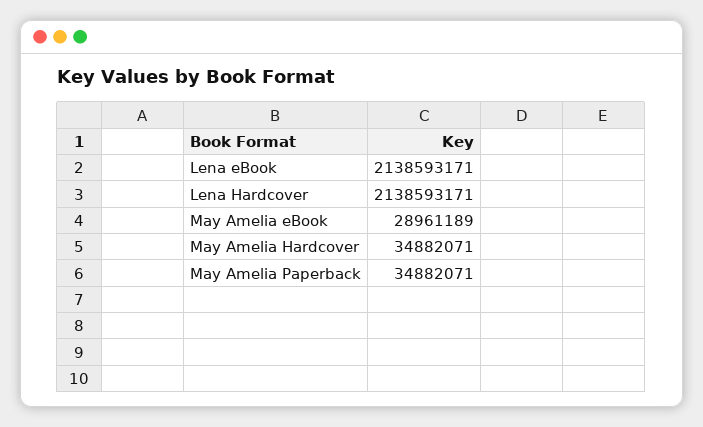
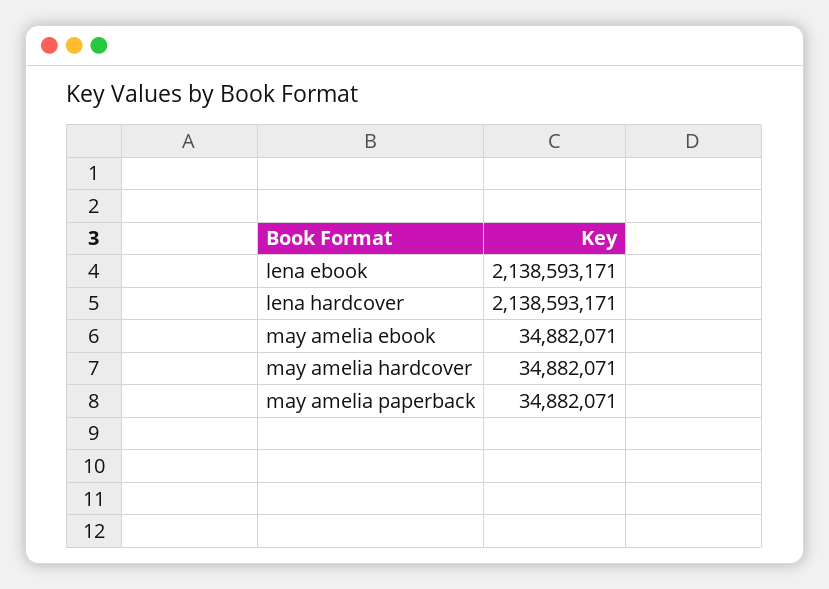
May Amelia eBook: 28961189 -> 34882071

